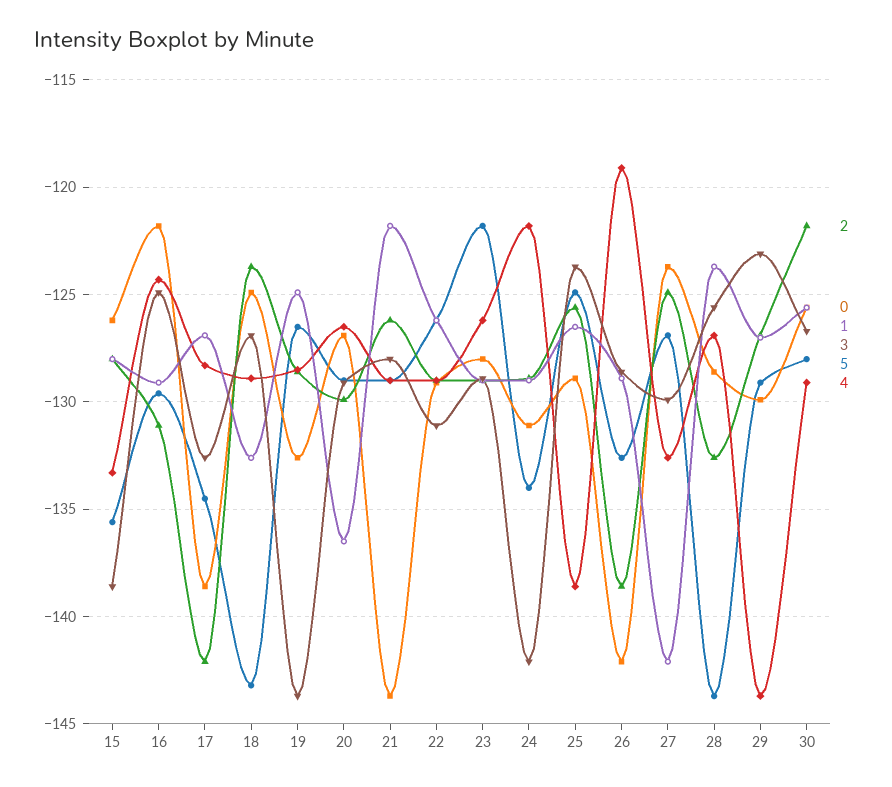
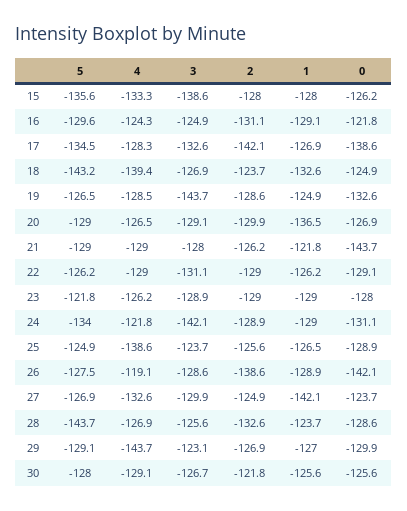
4, 18: -129 -> -139.4
5, 26: -132.5 -> -127.5

